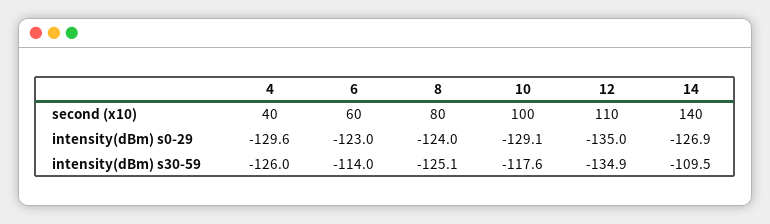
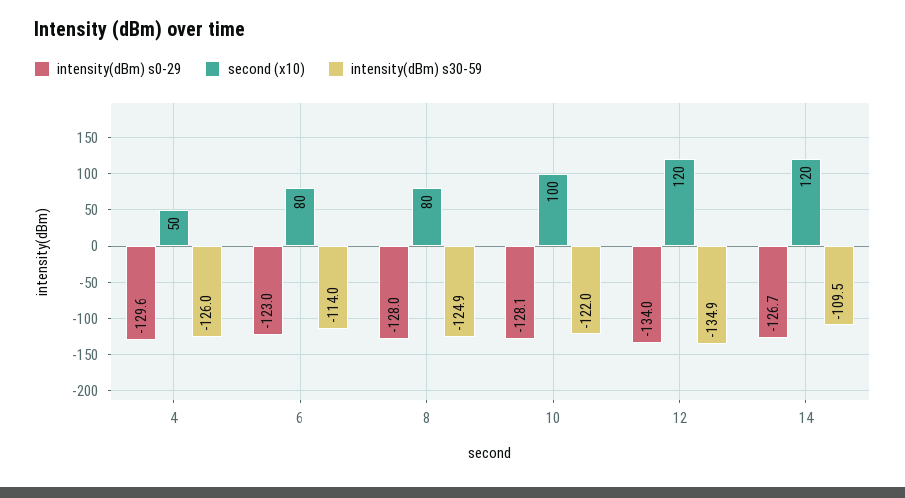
second (x10), 4: 40 -> 50
second (x10), 6: 60 -> 80
second (x10), 12: 110 -> 120
second (x10), 14: 140 -> 120
intensity(dBm) s0-29, 8: -124 -> -128
intensity(dBm) s0-29, 10: -129.1 -> -128.1
intensity(dBm) s0-29, 12: -135 -> -134
intensity(dBm) s0-29, 14: -126.9 -> -126.7
intensity(dBm) s30-59, 8: -125.1 -> -124.9
intensity(dBm) s30-59, 10: -117.6 -> -122

